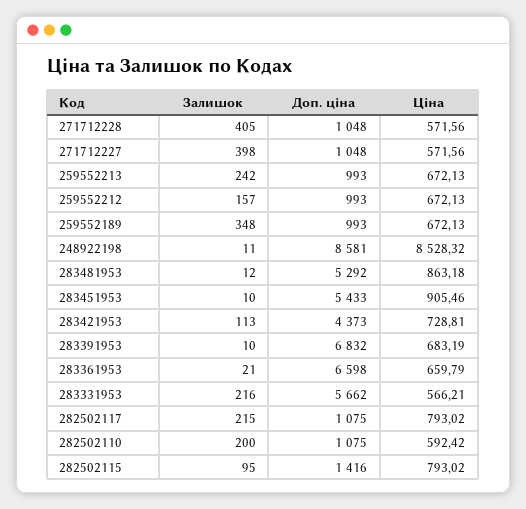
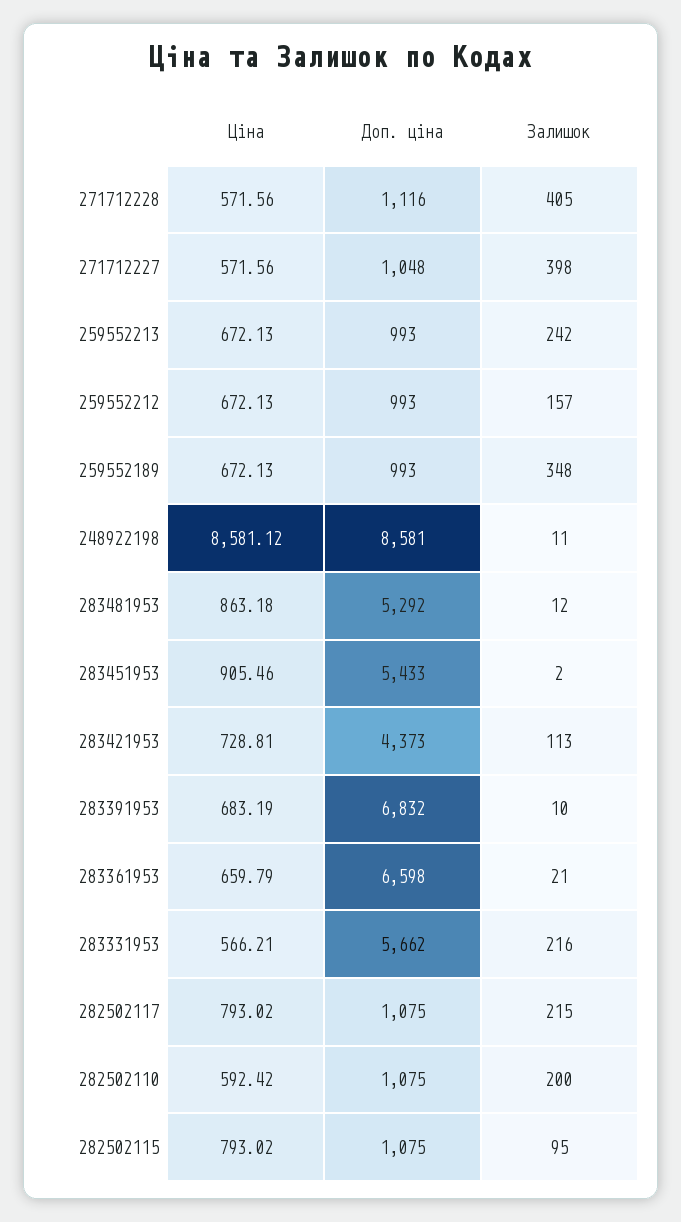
Доп. ціна, 271712228: 1048 -> 1116
Ціна, 248922198: 8528.32 -> 8581.12
Залишок, 283451953: 10 -> 2
Доп. ціна, 282502115: 1416 -> 1075

